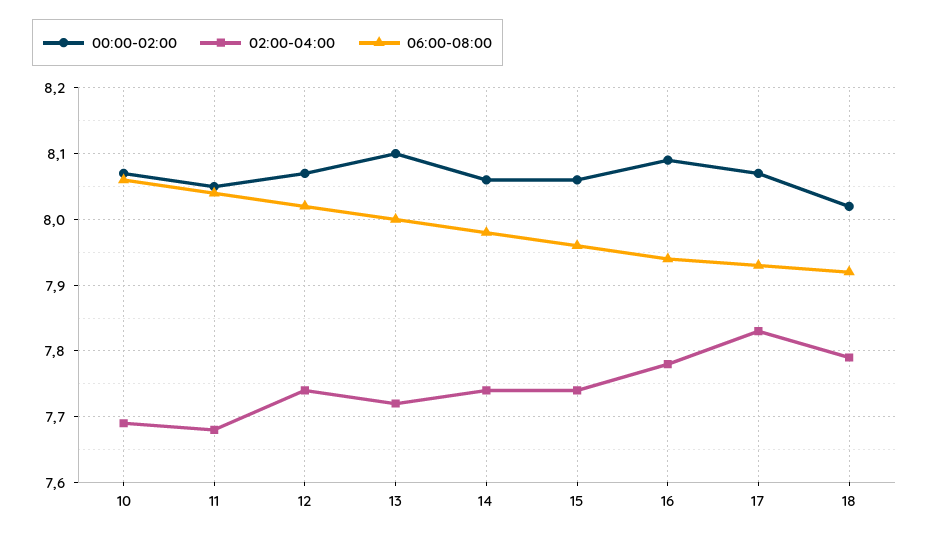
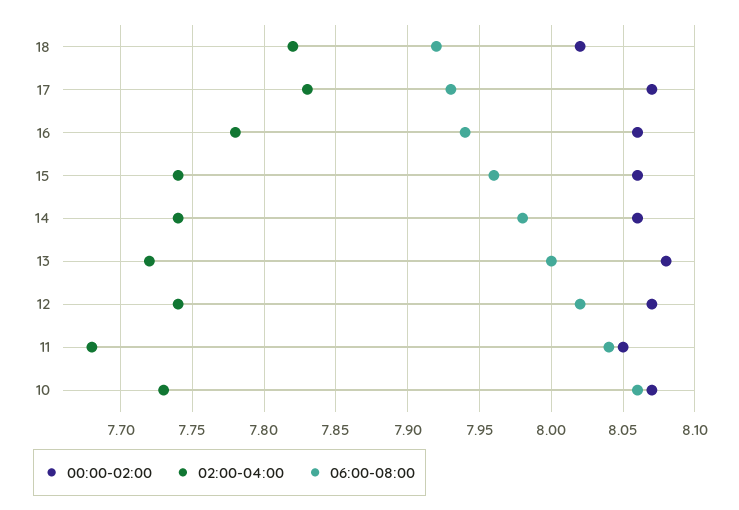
02:00-04:00, 10: 7.69 -> 7.73
00:00-02:00, 13: 8.1 -> 8.08
00:00-02:00, 16: 8.09 -> 8.06
02:00-04:00, 18: 7.79 -> 7.82

